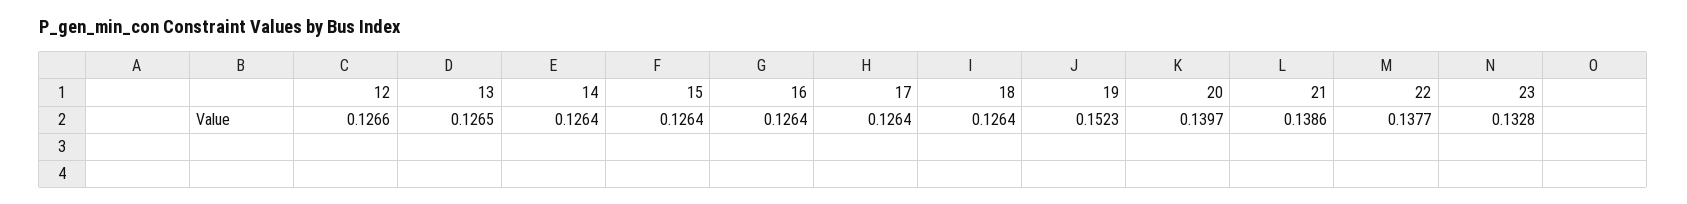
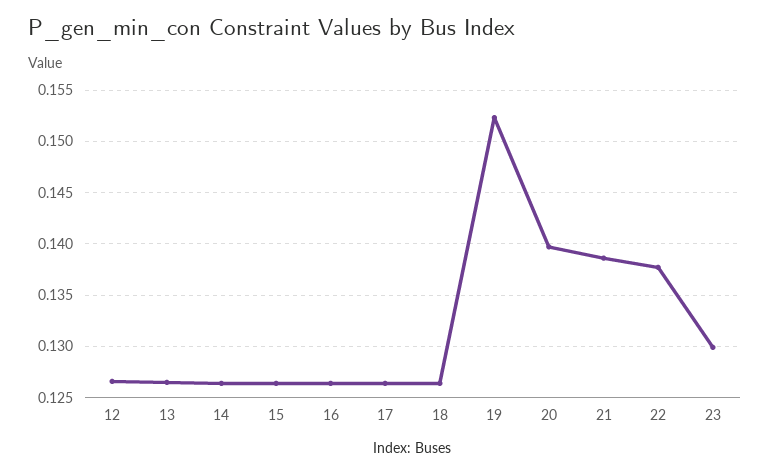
23: 0.1328 -> 0.13

